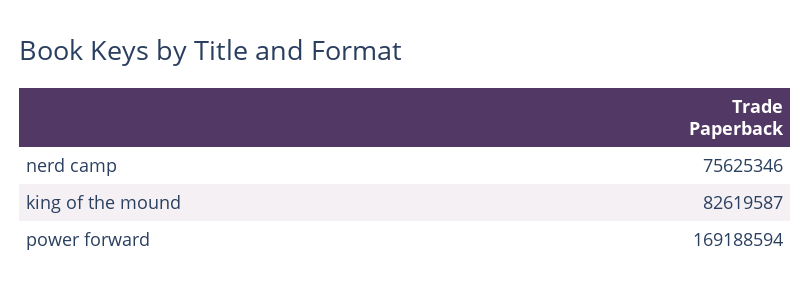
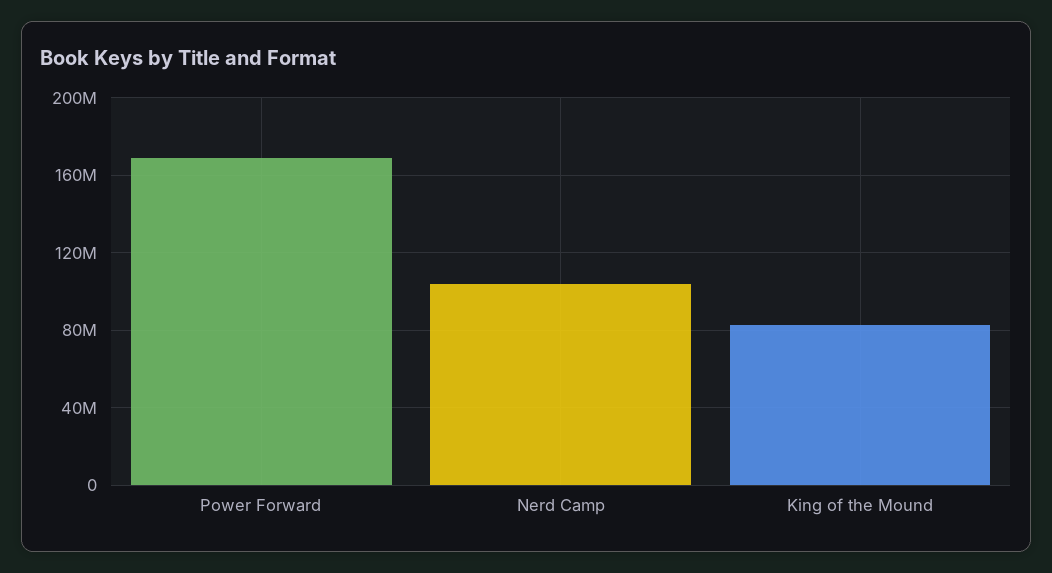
nerd camp: 75625346 -> 105000000

